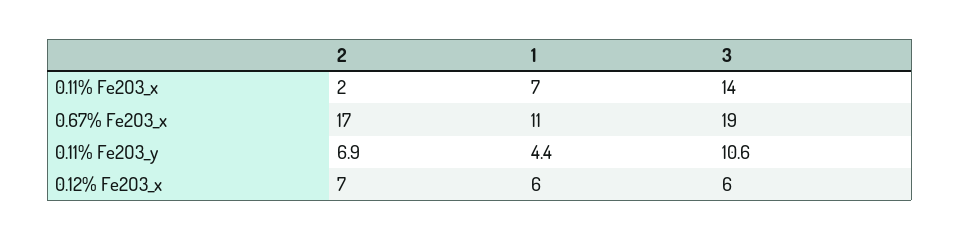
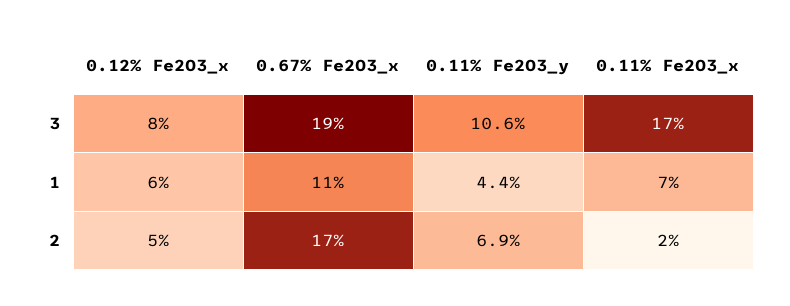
3, 0.11% Fe2O3_x: 14 -> 17
2, 0.12% Fe2O3_x: 7 -> 5
3, 0.12% Fe2O3_x: 6 -> 8

